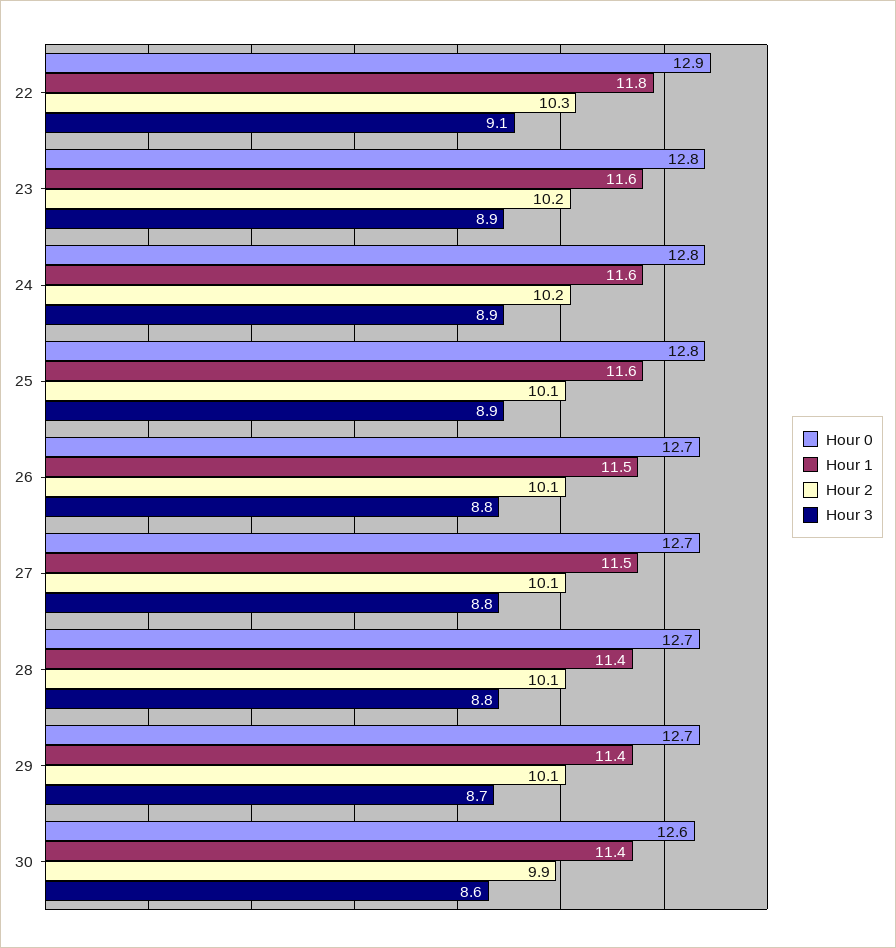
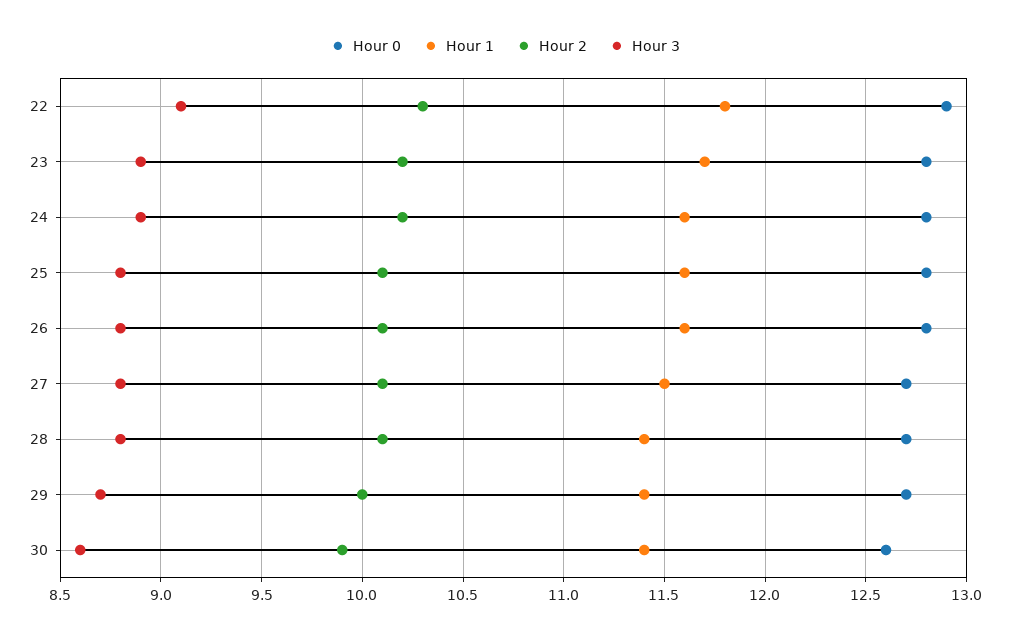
Hour 1, 23: 11.6 -> 11.7
Hour 3, 25: 8.9 -> 8.8
Hour 0, 26: 12.7 -> 12.8
Hour 1, 26: 11.5 -> 11.6
Hour 2, 29: 10.1 -> 10

